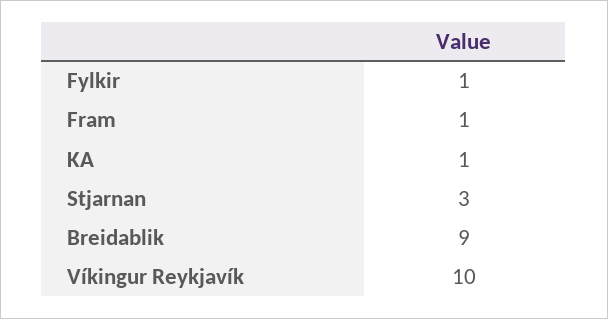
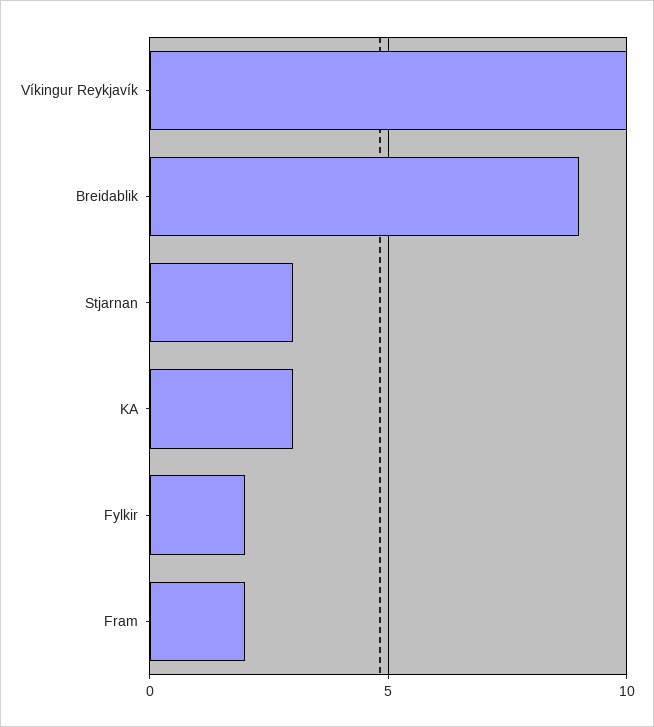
Fylkir: 1 -> 2
Fram: 1 -> 2
KA: 1 -> 3

